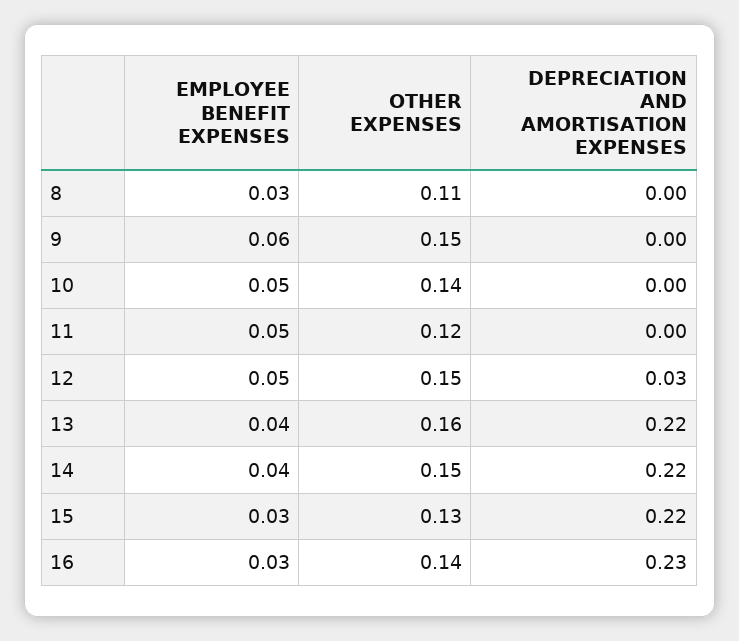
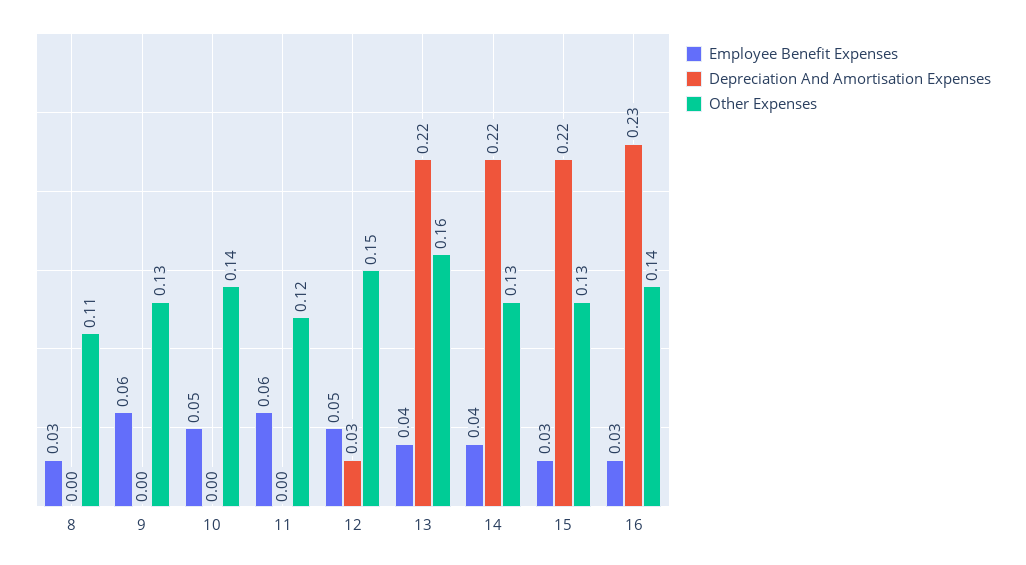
OTHER EXPENSES, 9: 0.15 -> 0.13
EMPLOYEE BENEFIT EXPENSES, 11: 0.05 -> 0.06
OTHER EXPENSES, 14: 0.15 -> 0.13

